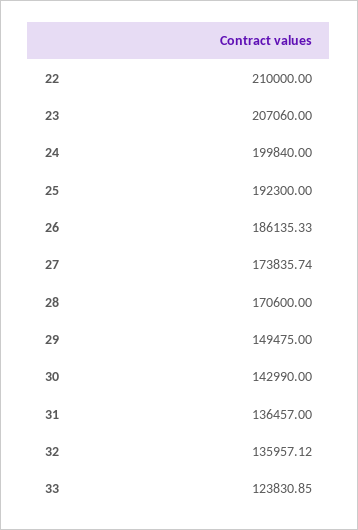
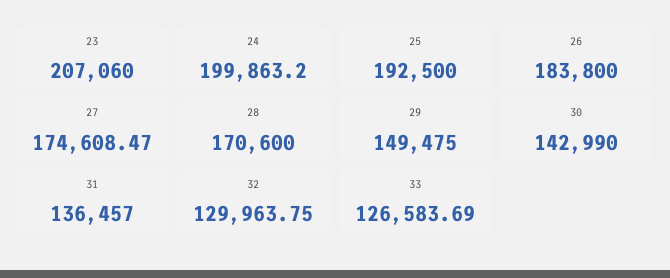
22: 210000 -> none
24: 199840 -> 199863.2
25: 192300 -> 192500
26: 186135.33 -> 183800
27: 173835.74 -> 174608.47
32: 135957.12 -> 129963.75
33: 123830.85 -> 126583.69

